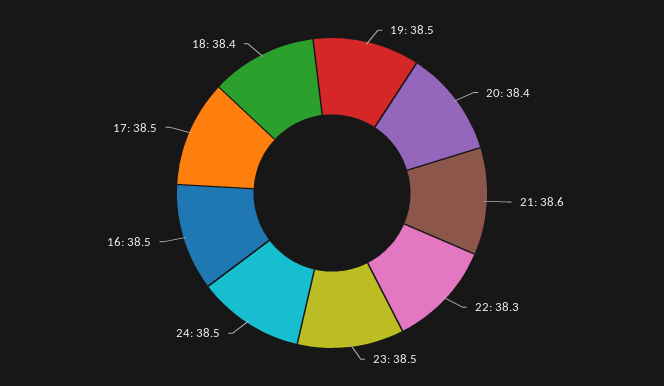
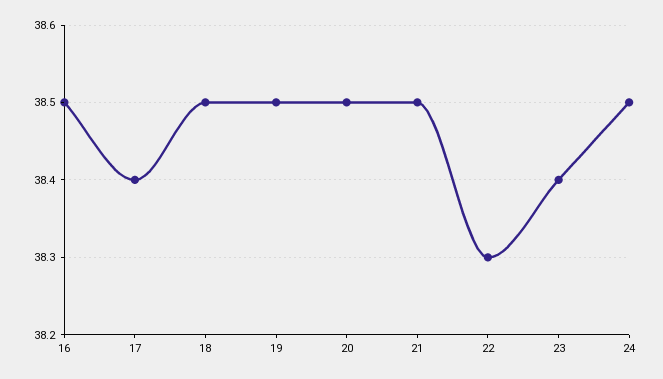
20: 38.4 -> 38.5
21: 38.6 -> 38.5
23: 38.5 -> 38.4
17: 38.5 -> 38.4
18: 38.4 -> 38.5

